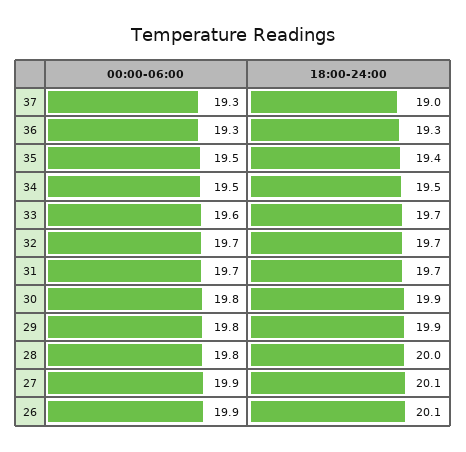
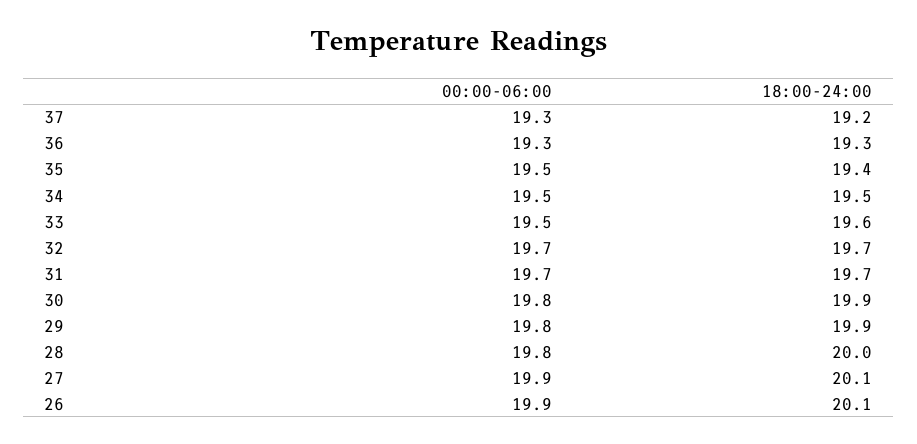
18:00-24:00, 37: 19 -> 19.2
00:00-06:00, 33: 19.6 -> 19.5
18:00-24:00, 33: 19.7 -> 19.6

